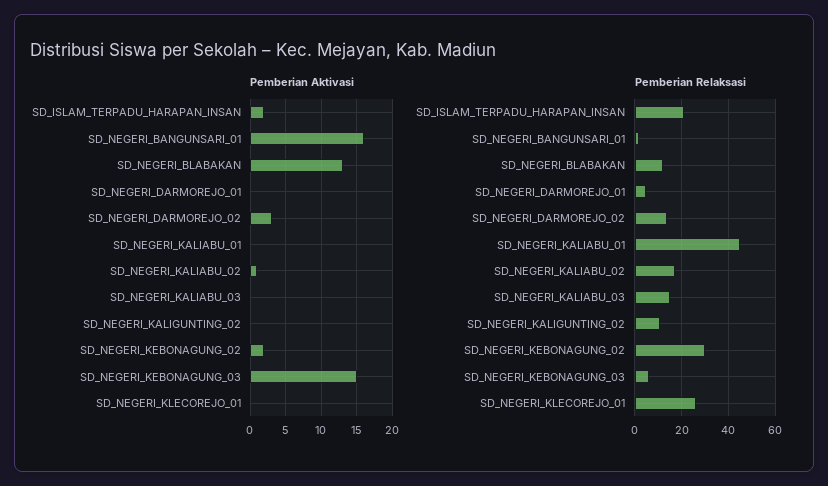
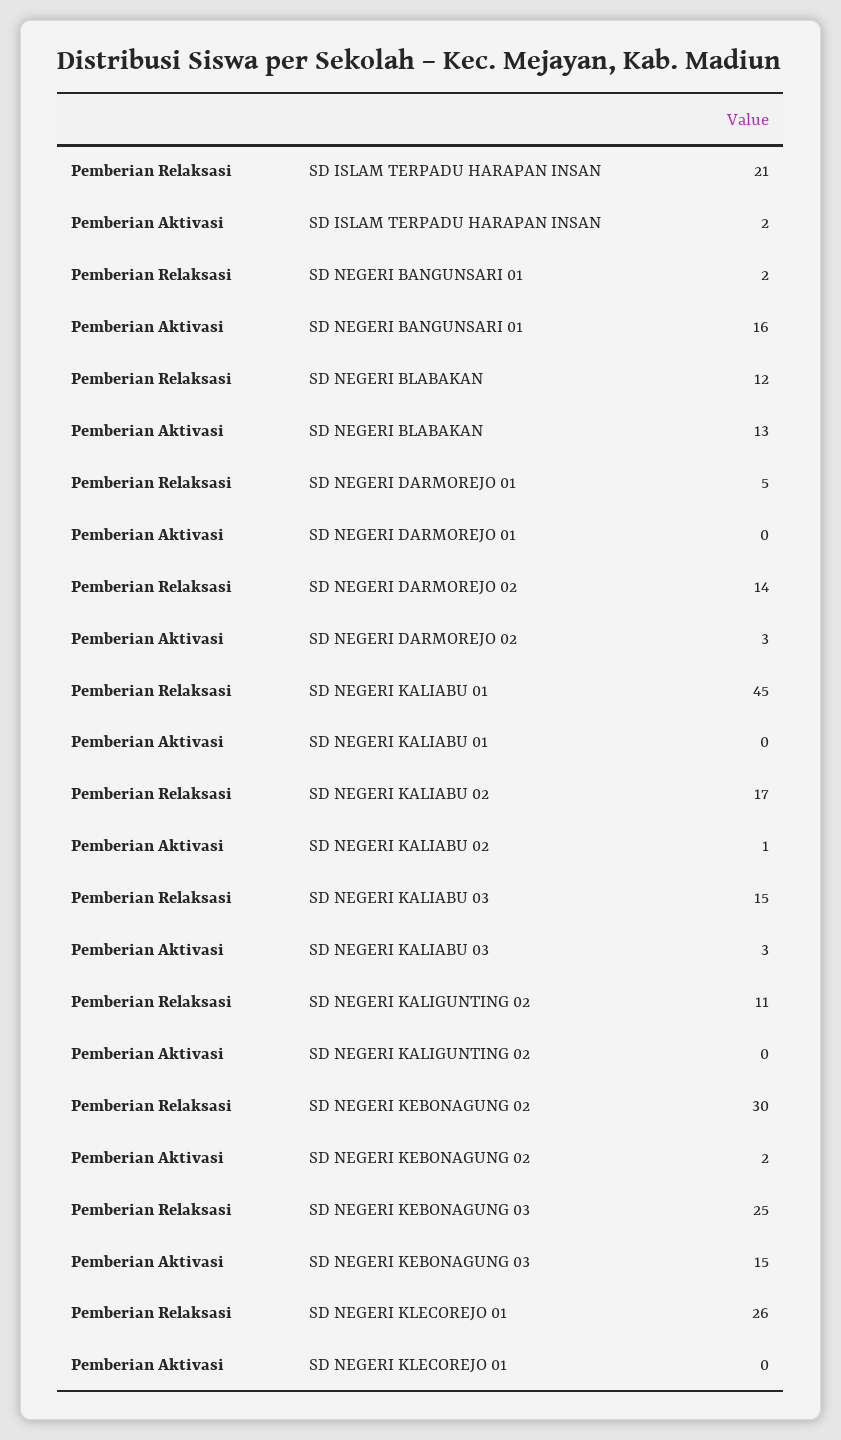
Pemberian Aktivasi, SD_NEGERI_KALIABU_03: 0 -> 3
Pemberian Relaksasi, SD_NEGERI_KEBONAGUNG_03: 5 -> 25

